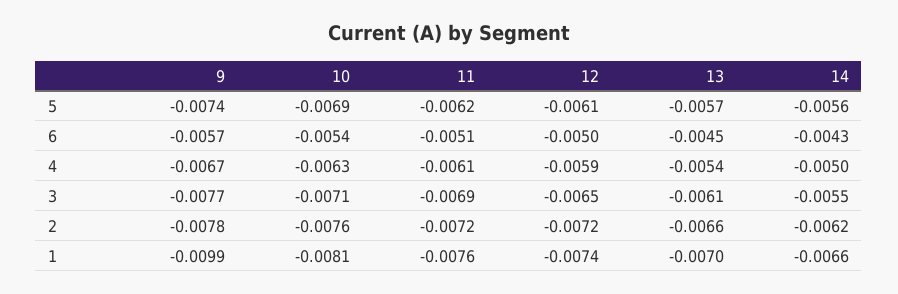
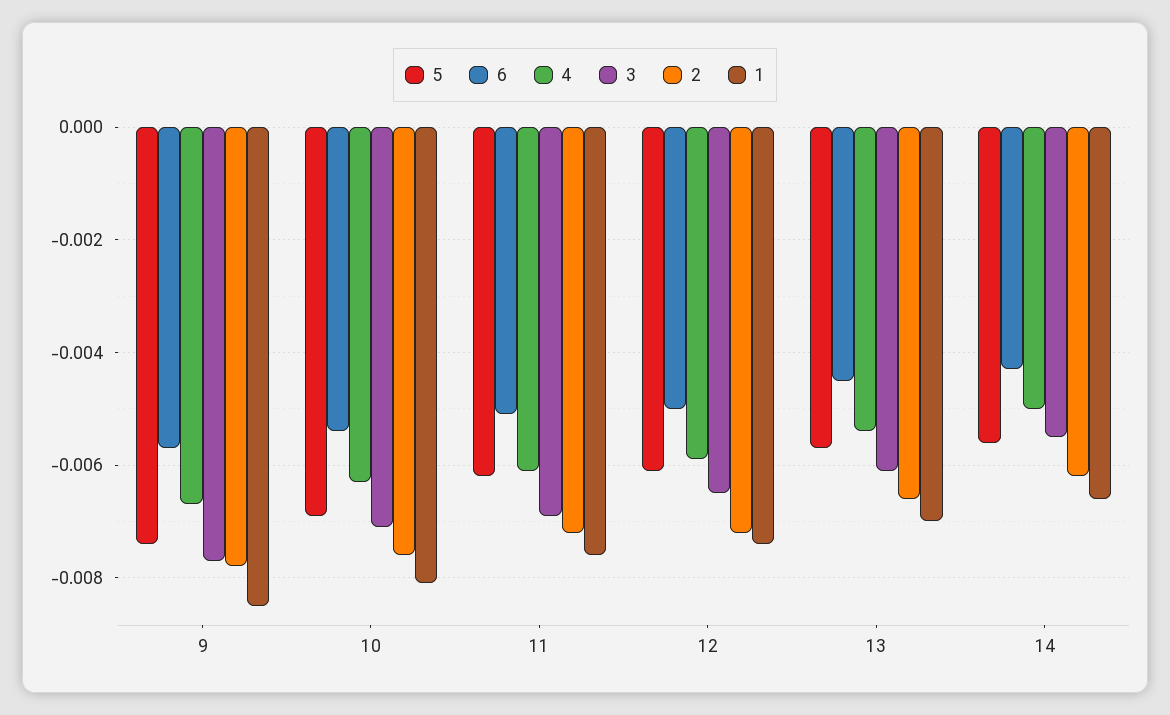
1, 9: -0.0099 -> -0.0085

